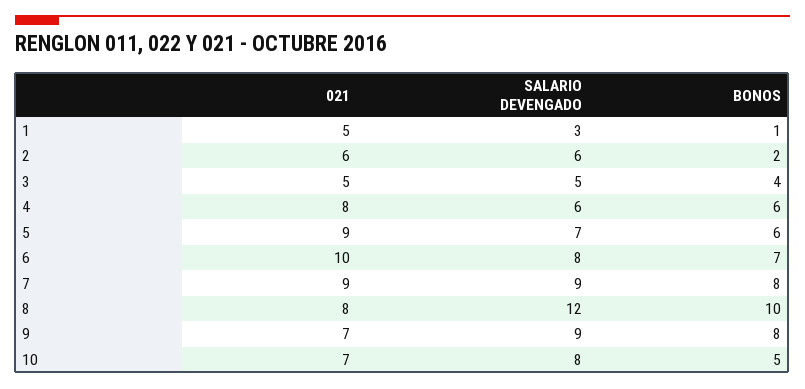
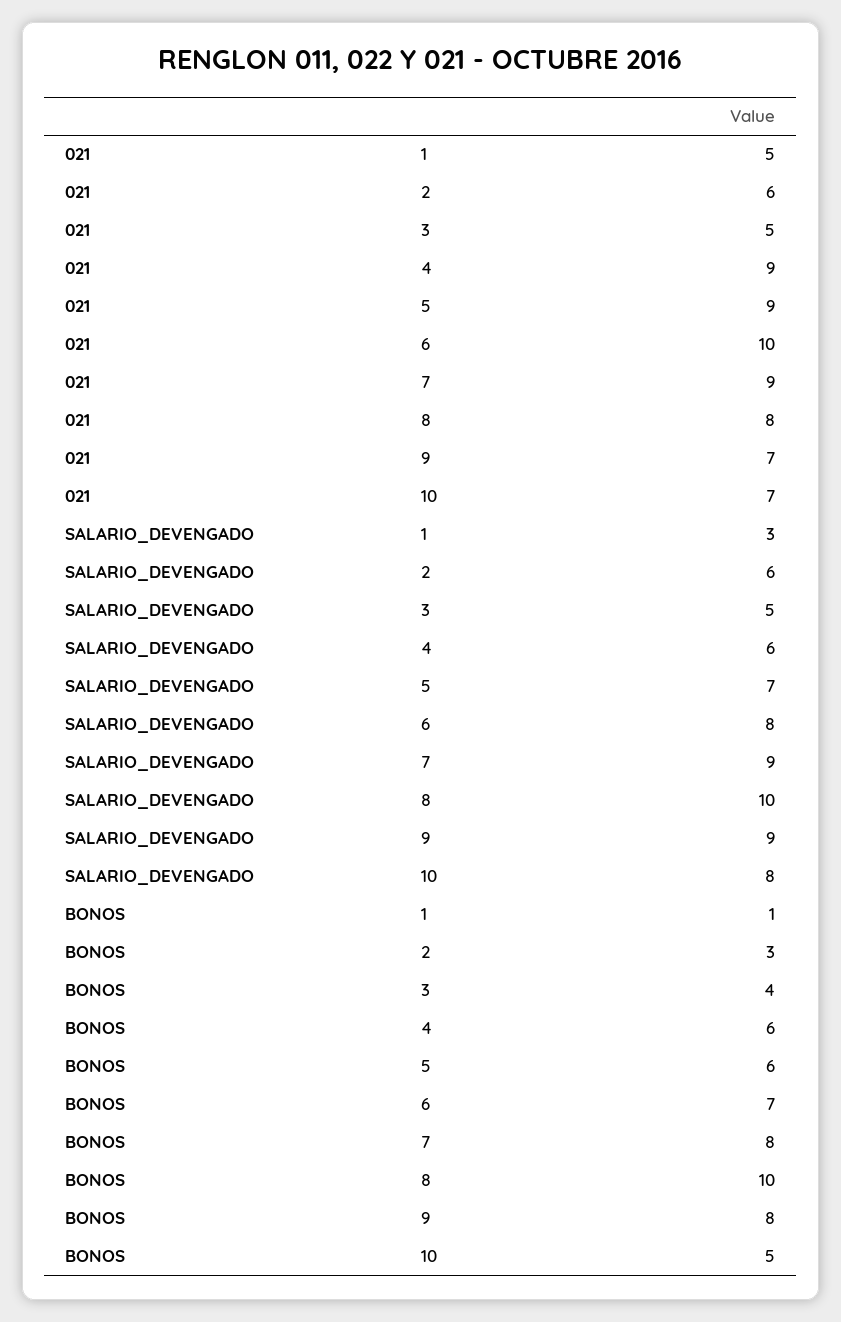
BONOS, 2: 2 -> 3
021, 4: 8 -> 9
SALARIO DEVENGADO, 8: 12 -> 10

